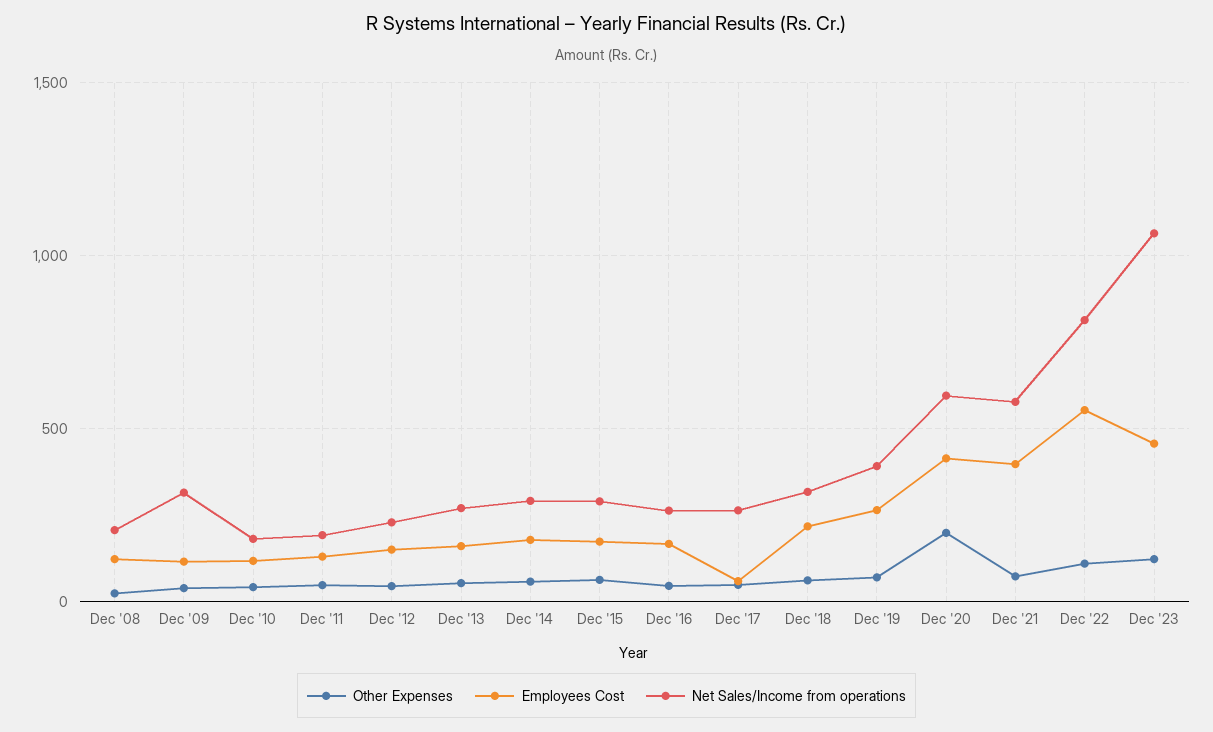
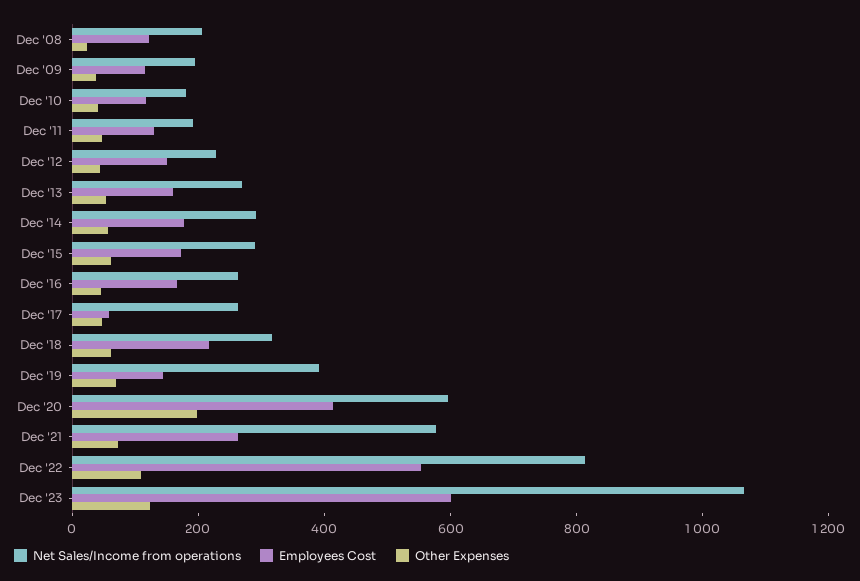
Net Sales/Income from operations, Dec '09: 300 -> 200
Employees Cost, Dec '19: 250 -> 150
Employees Cost, Dec '21: 400 -> 250
Employees Cost, Dec '23: 450 -> 600

